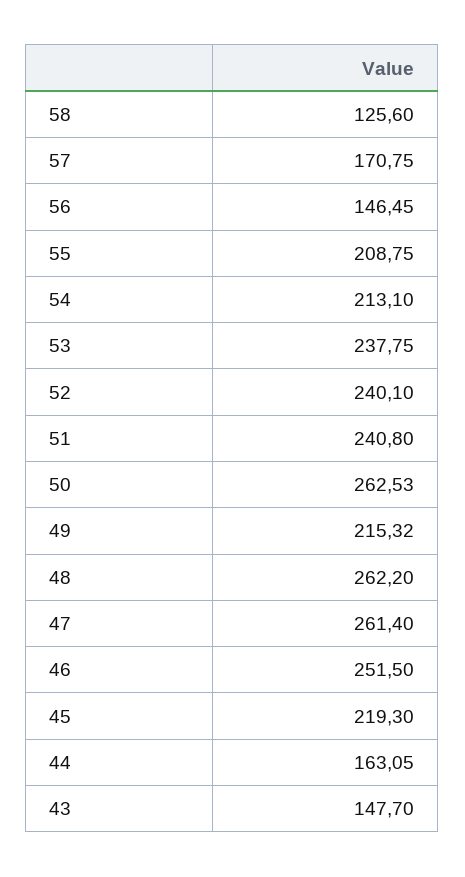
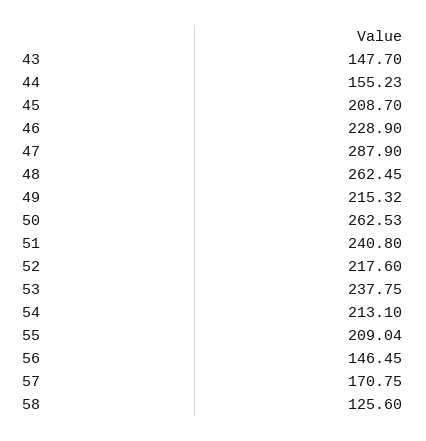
55: 208.75 -> 209.04
52: 240.1 -> 217.6
48: 262.2 -> 262.45
47: 261.4 -> 287.9
46: 251.5 -> 228.9
45: 219.3 -> 208.7
44: 163.05 -> 155.23

